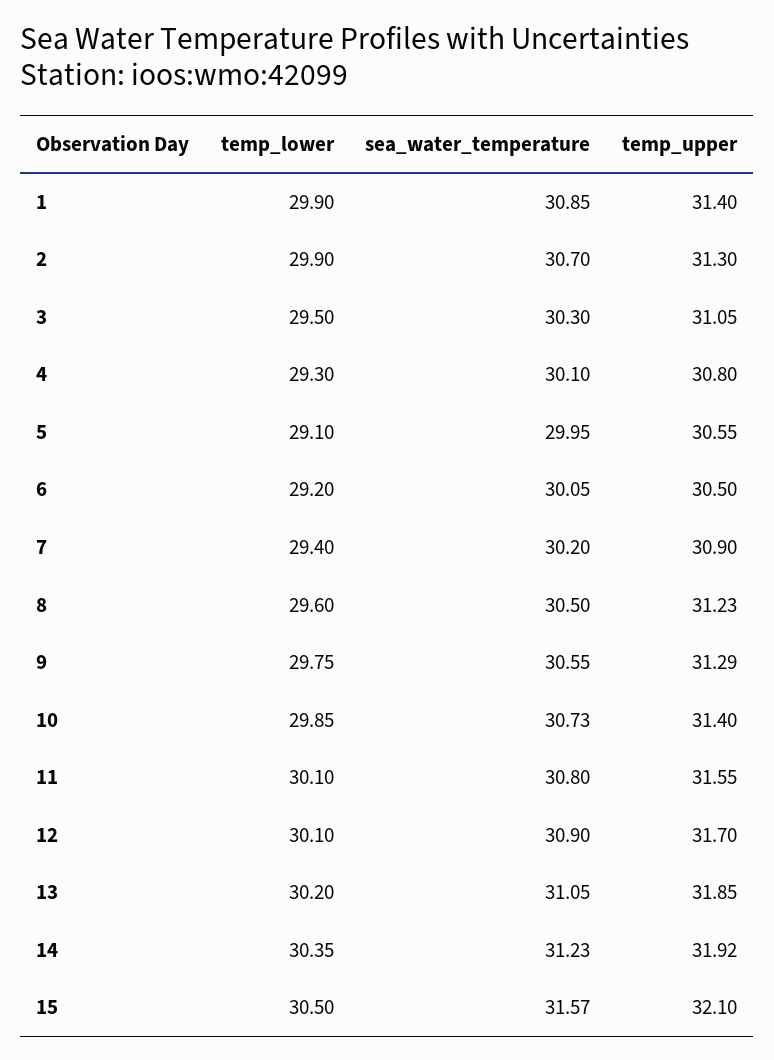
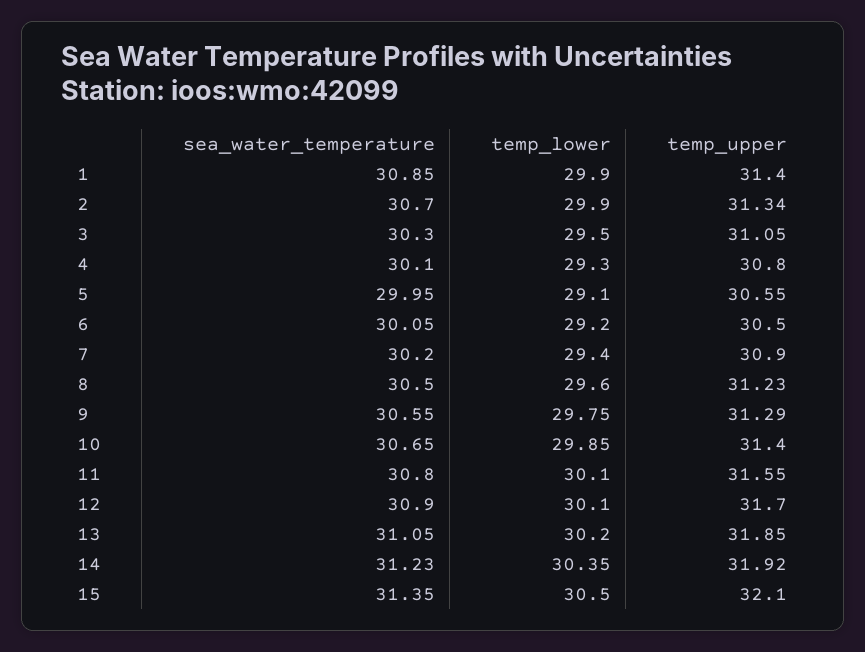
temp_upper, 2: 31.3 -> 31.34
sea_water_temperature, 10: 30.73 -> 30.65
sea_water_temperature, 15: 31.57 -> 31.35

